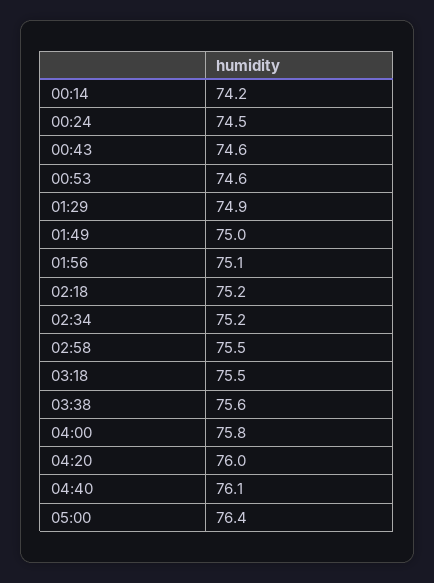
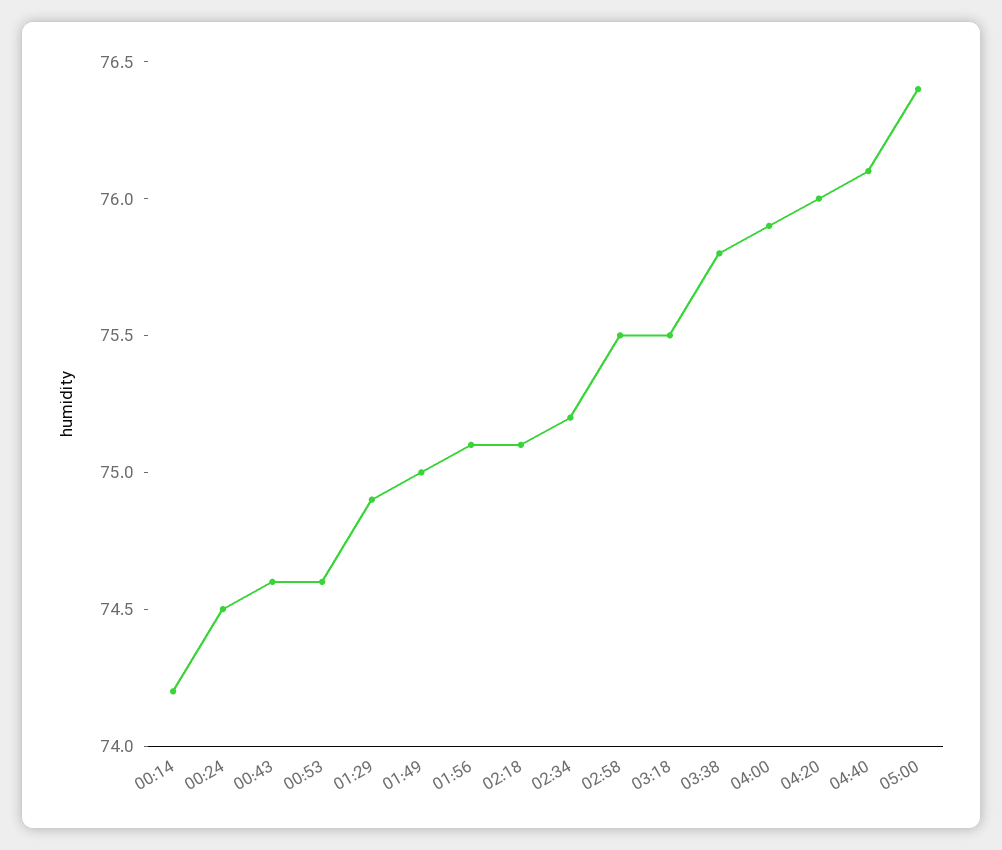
02:18: 75.2 -> 75.1
03:38: 75.6 -> 75.8
04:00: 75.8 -> 75.9

